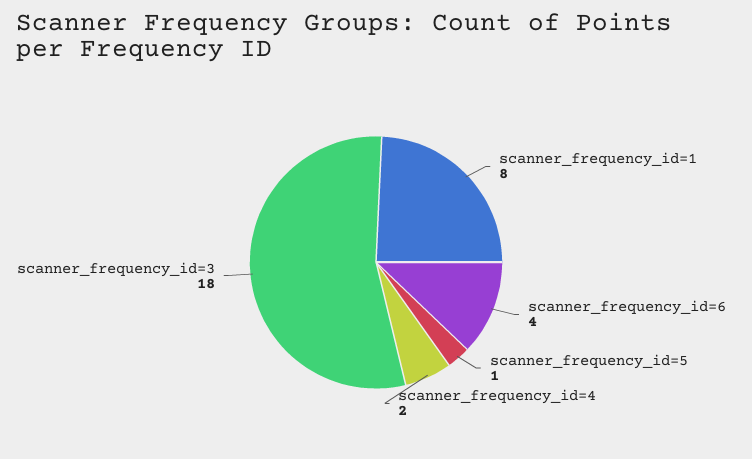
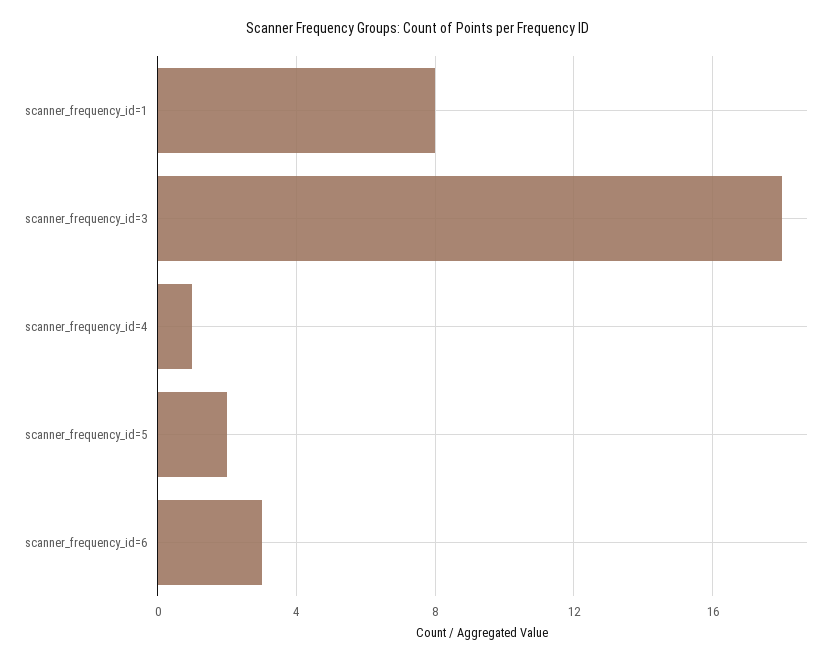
scanner_frequency_id=6: 4 -> 3
scanner_frequency_id=5: 1 -> 2
scanner_frequency_id=4: 2 -> 1

